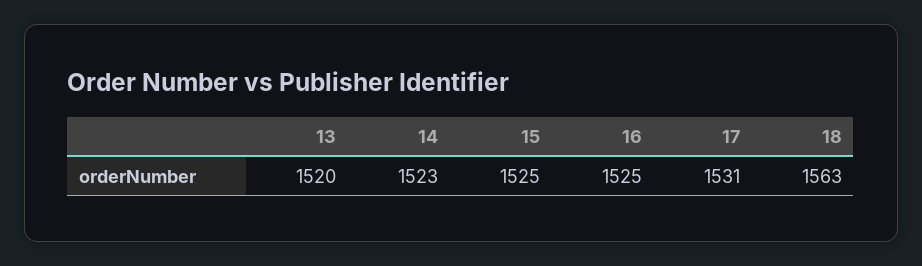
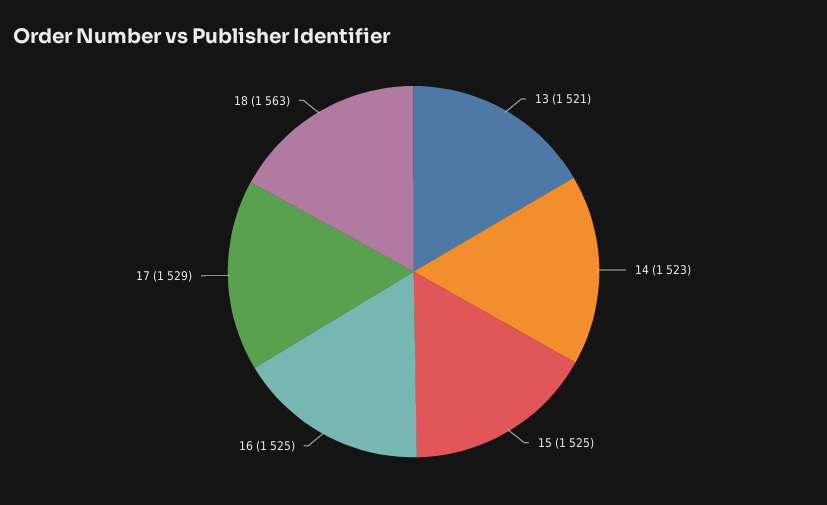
13: 1520 -> 1521
17: 1531 -> 1529

